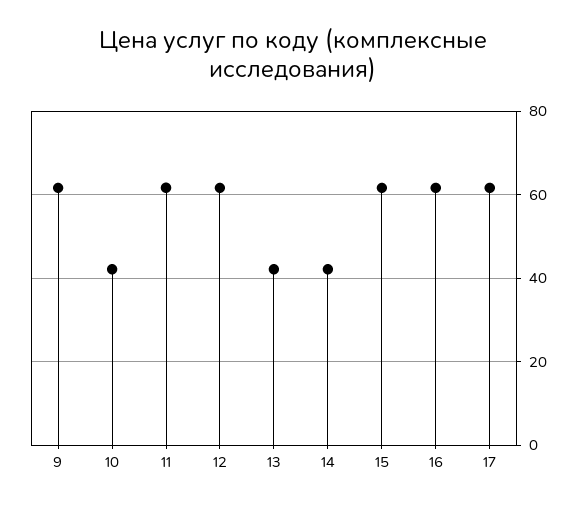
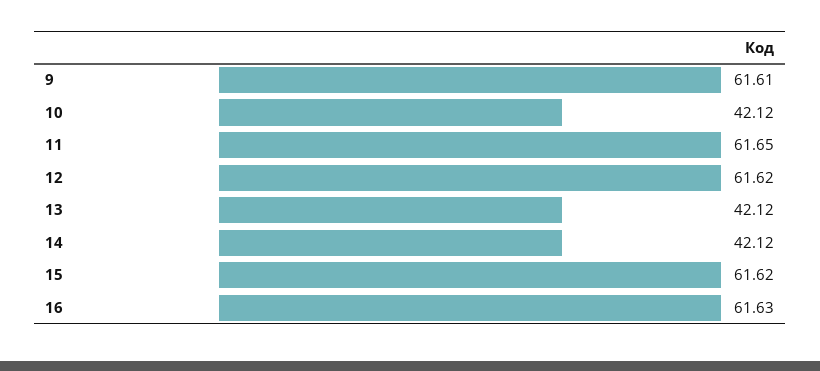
17: 62 -> none

